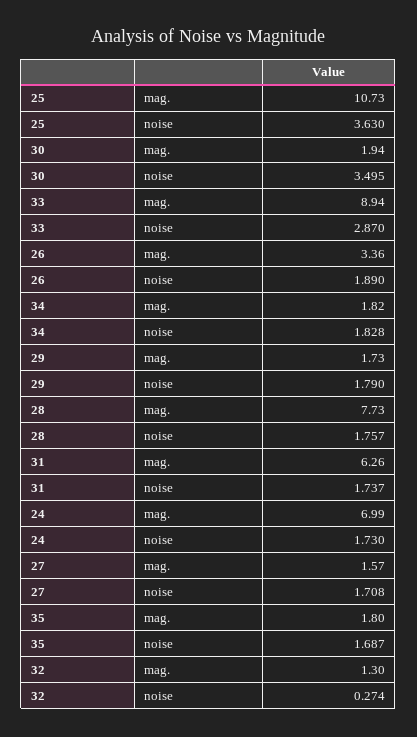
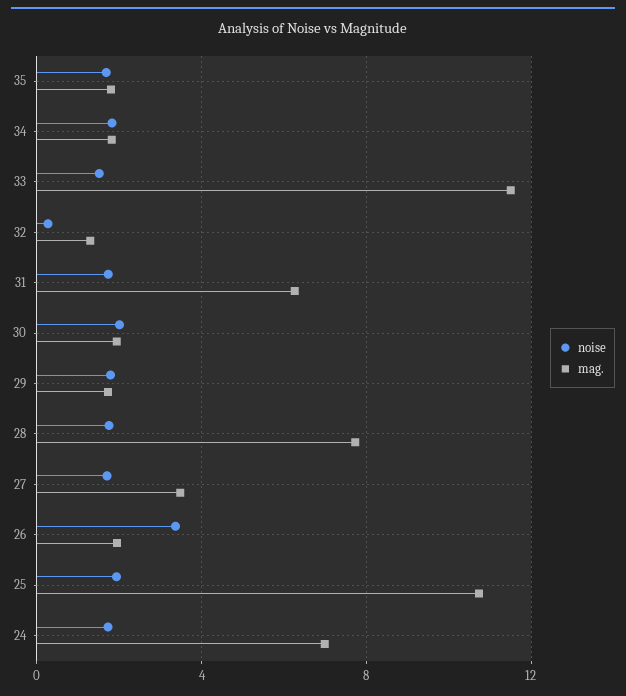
noise, 25: 3.63 -> 2
noise, 30: 3.495 -> 2
mag., 33: 8.94 -> 11.5
noise, 33: 2.87 -> 1.5
mag., 26: 3.36 -> 2
noise, 26: 1.89 -> 3.5
mag., 27: 1.57 -> 3.5

